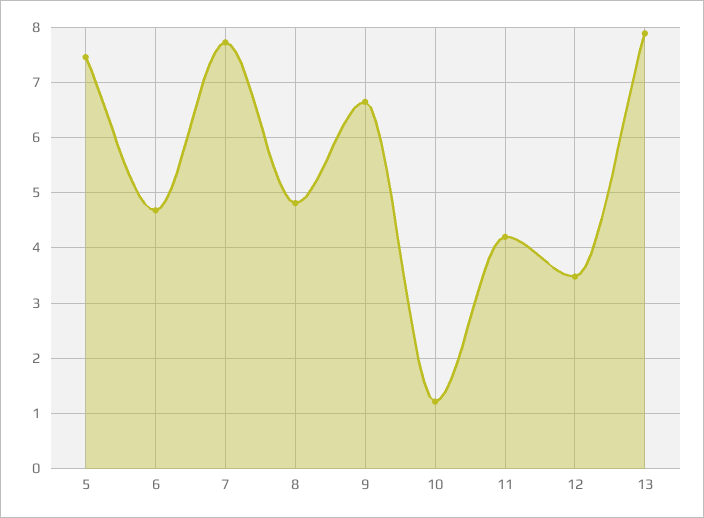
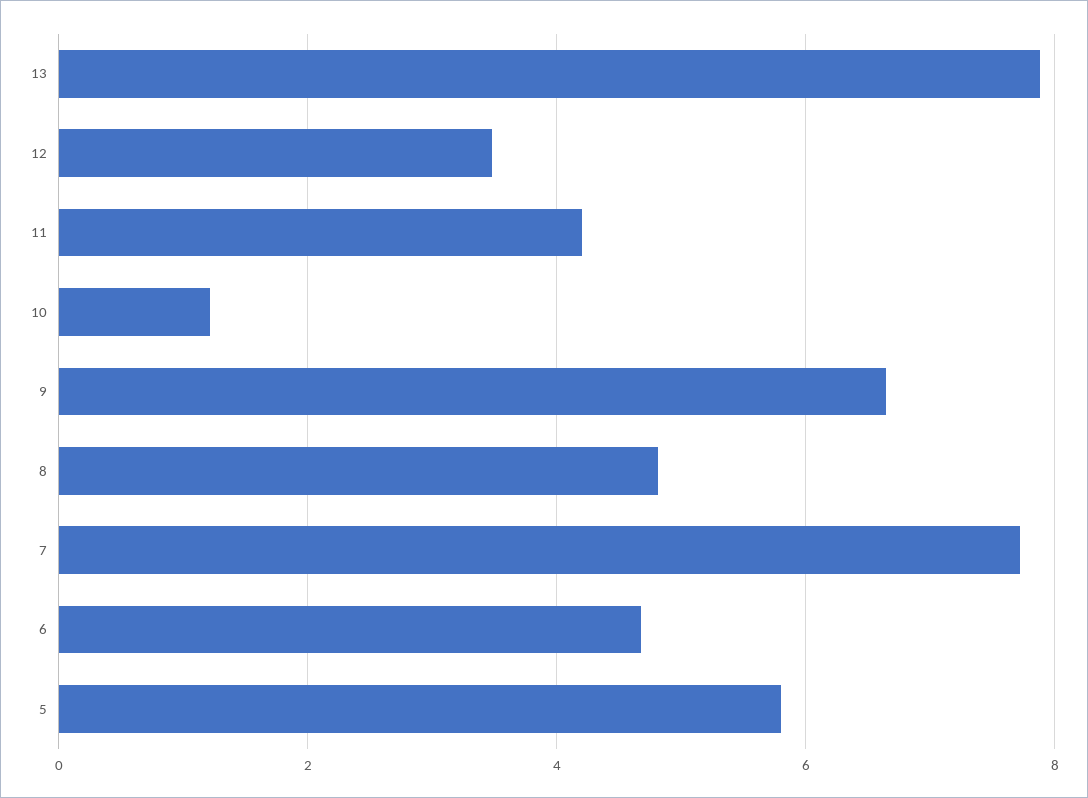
5: 7.4 -> 5.8

